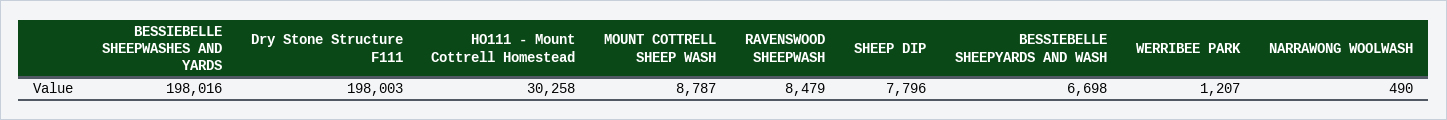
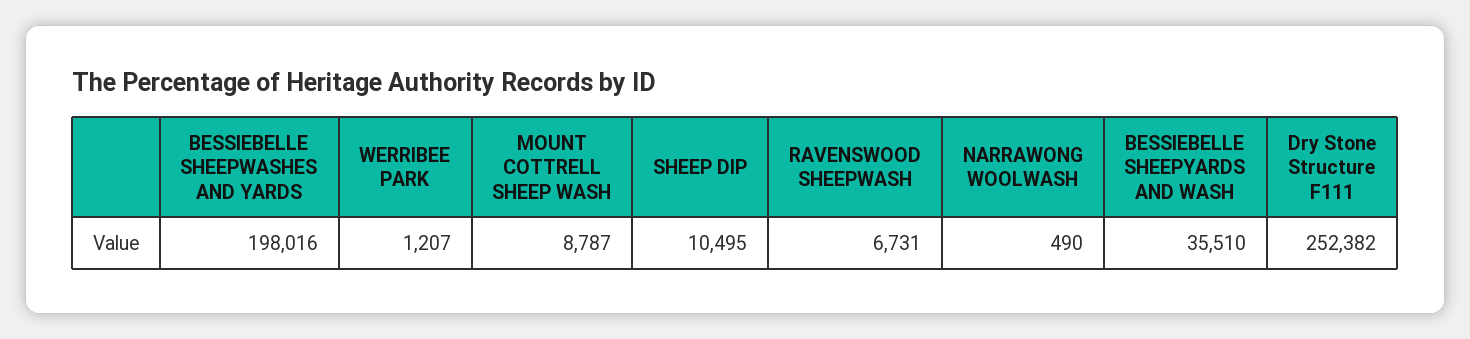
Dry Stone Structure F111: 198003 -> 252382
HO111 - Mount Cottrell Homestead: 30258 -> none
RAVENSWOOD SHEEPWASH: 8479 -> 6731
SHEEP DIP: 7796 -> 10495
BESSIEBELLE SHEEPYARDS AND WASH: 6698 -> 35510

